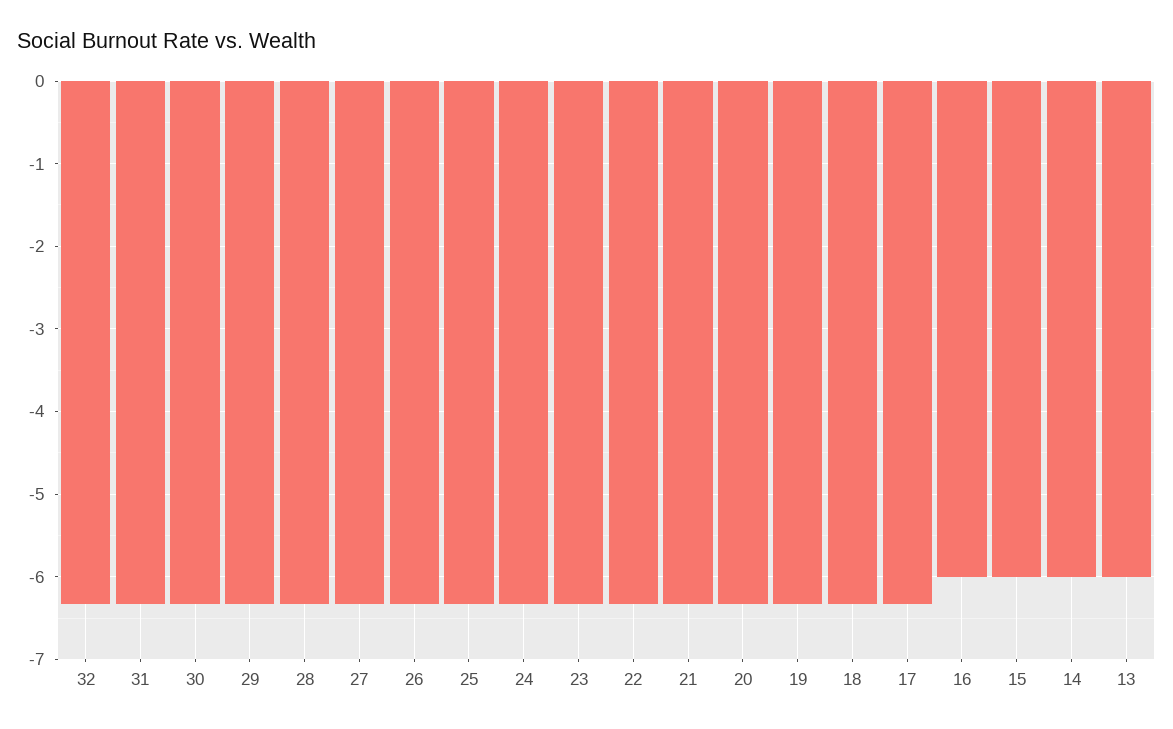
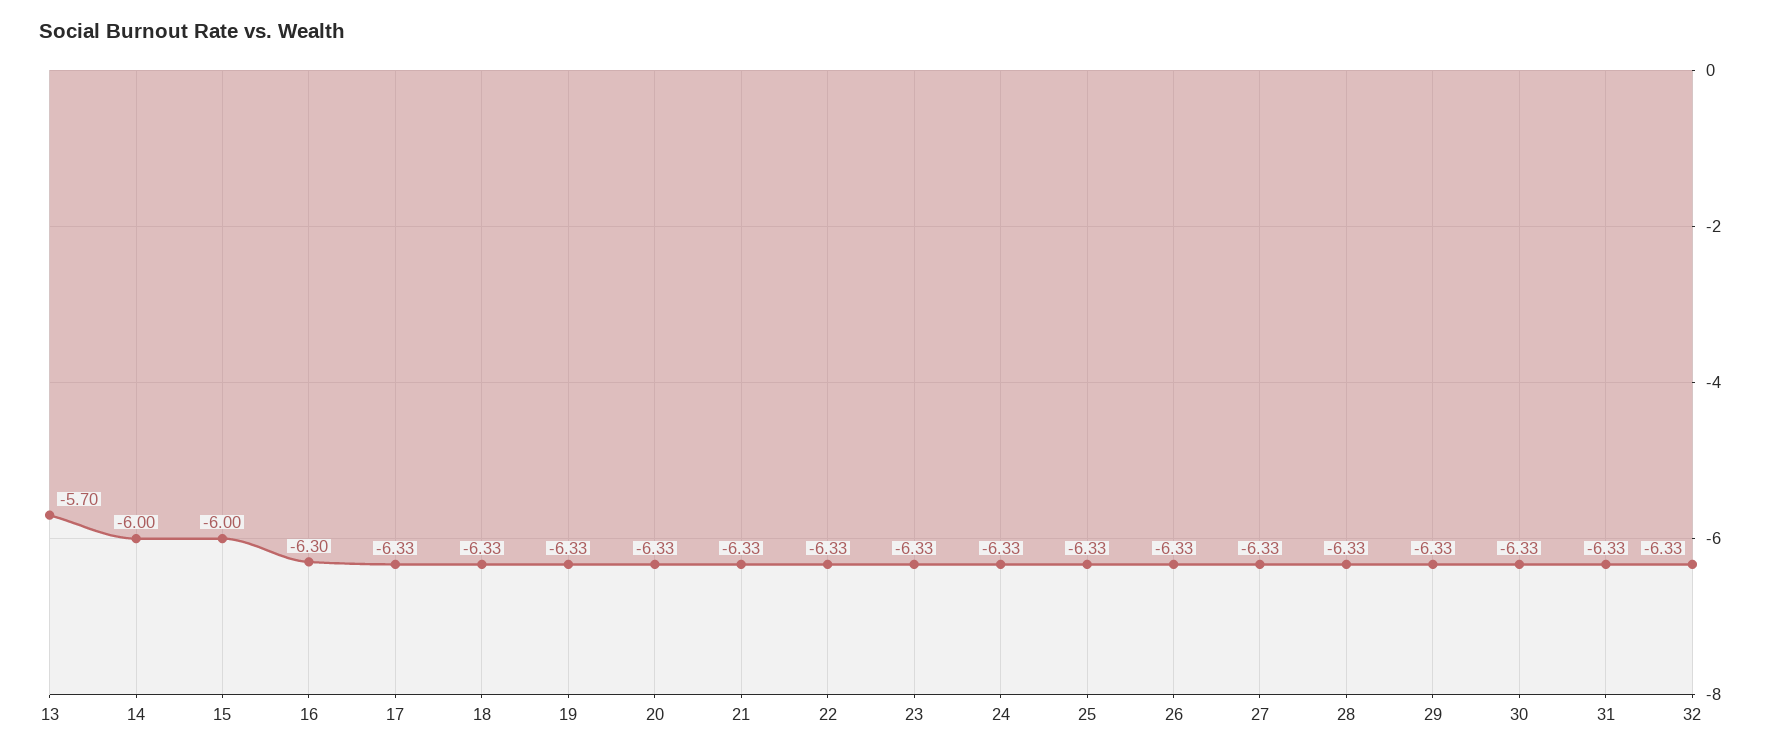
16: -6 -> -6.3
13: -6 -> -5.7

